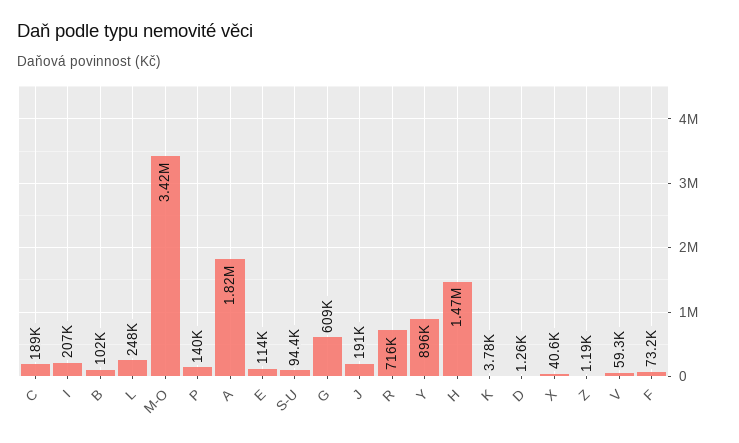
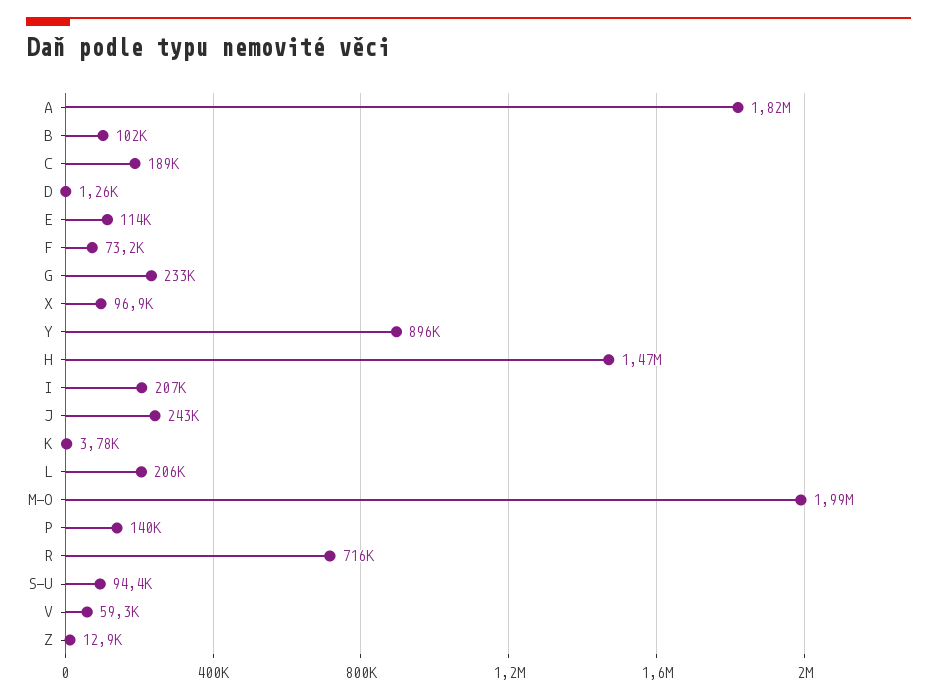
L: 248000 -> 206000
M-O: 3420000 -> 1990000
G: 609000 -> 233000
J: 191000 -> 243000
X: 40600 -> 96900
Z: 1190 -> 12900

